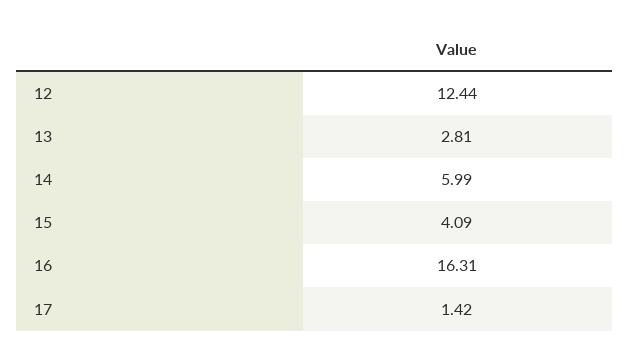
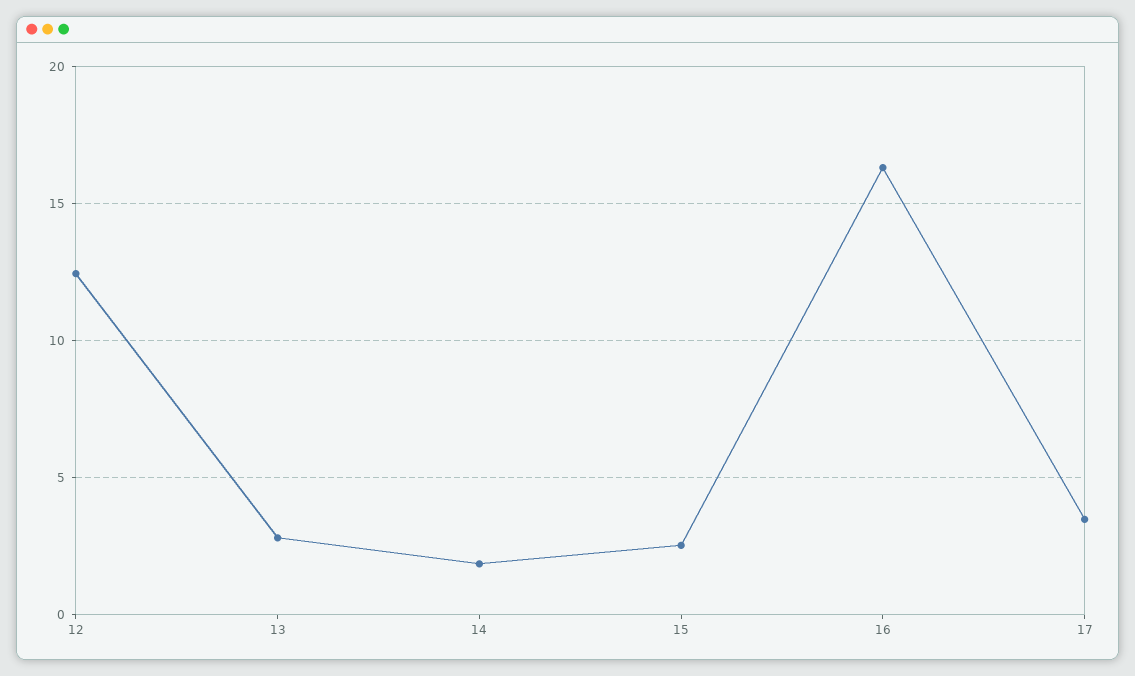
14: 5.99 -> 2
15: 4.09 -> 2.5
17: 1.42 -> 3.5

